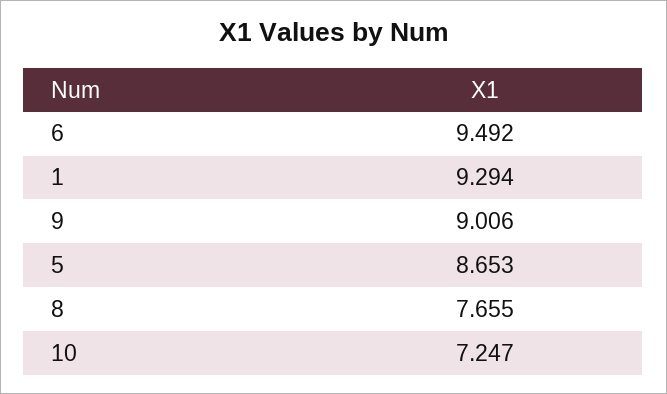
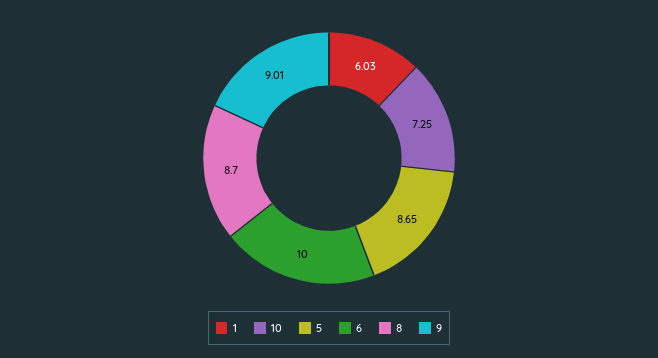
6: 9.492 -> 10
1: 9.294 -> 6.03
8: 7.655 -> 8.7

